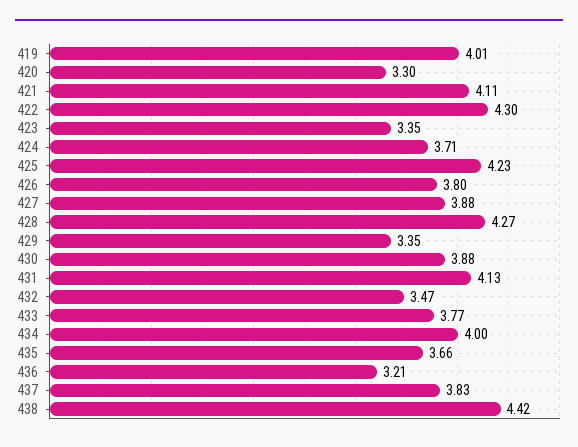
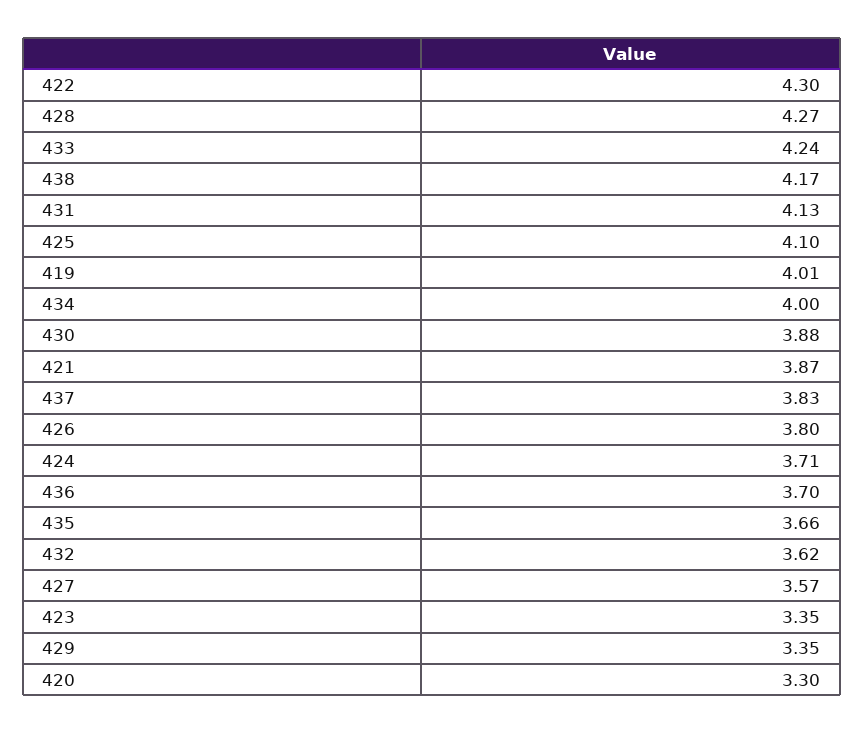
421: 4.11 -> 3.87
425: 4.23 -> 4.1
427: 3.88 -> 3.57
432: 3.47 -> 3.62
433: 3.77 -> 4.24
436: 3.21 -> 3.7
438: 4.42 -> 4.17

